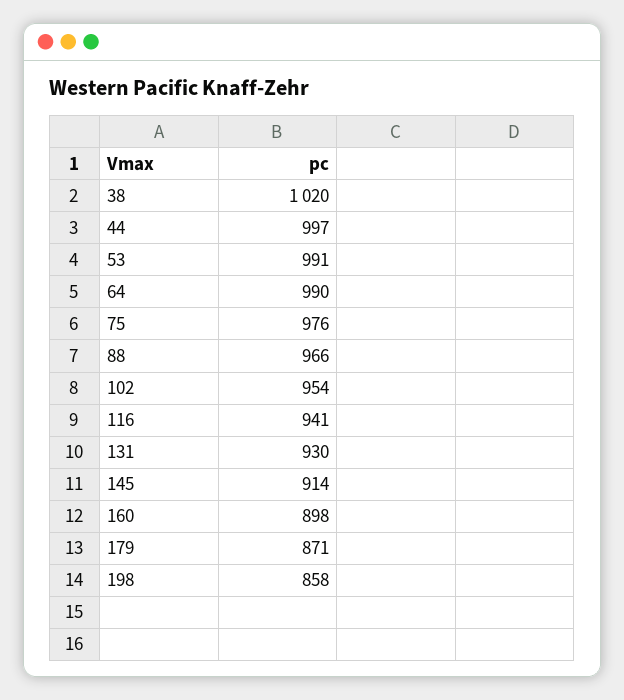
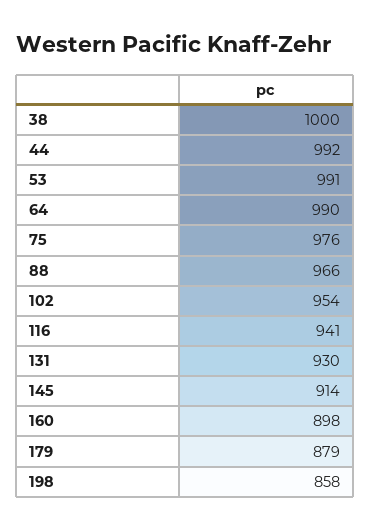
38: 1020 -> 1000
44: 997 -> 992
179: 871 -> 879

